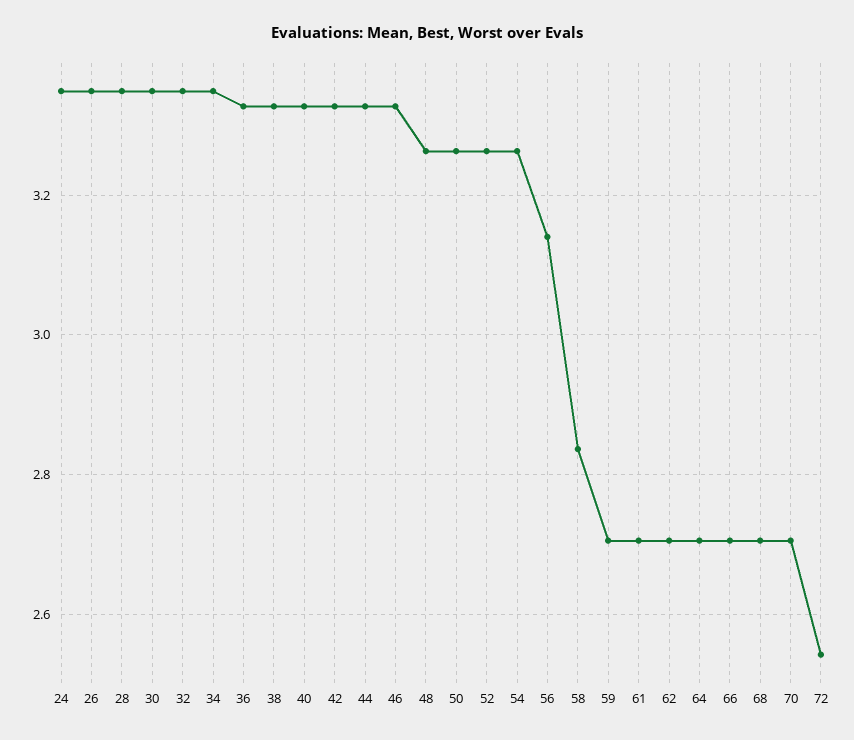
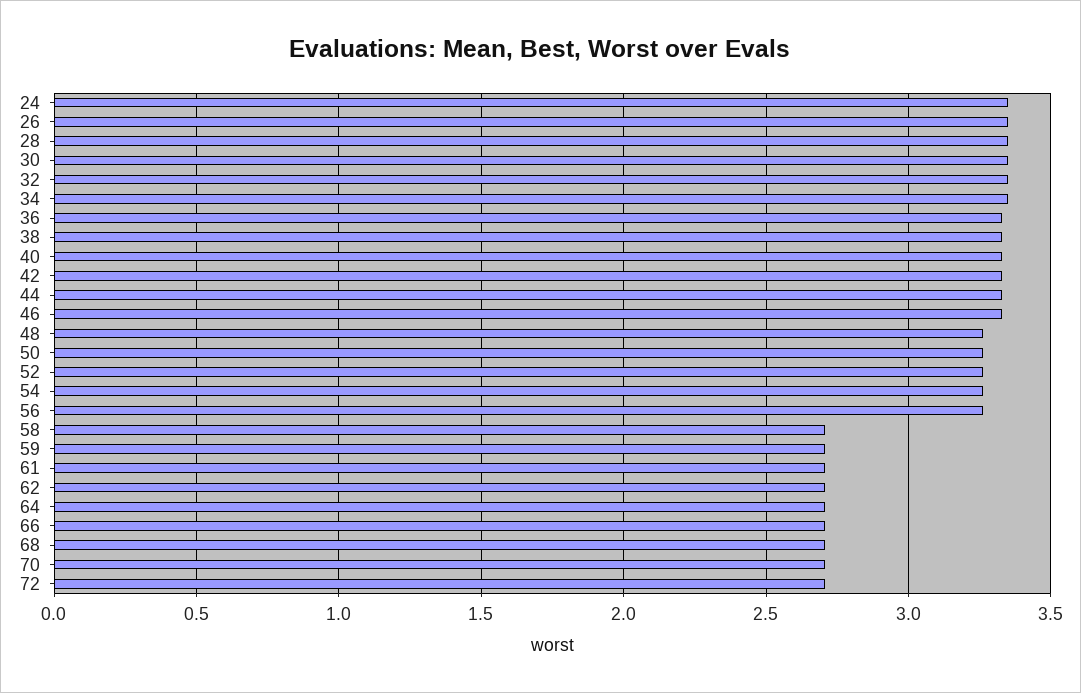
56: 3.14 -> 3.25
58: 2.84 -> 2.7
72: 2.54 -> 2.7

